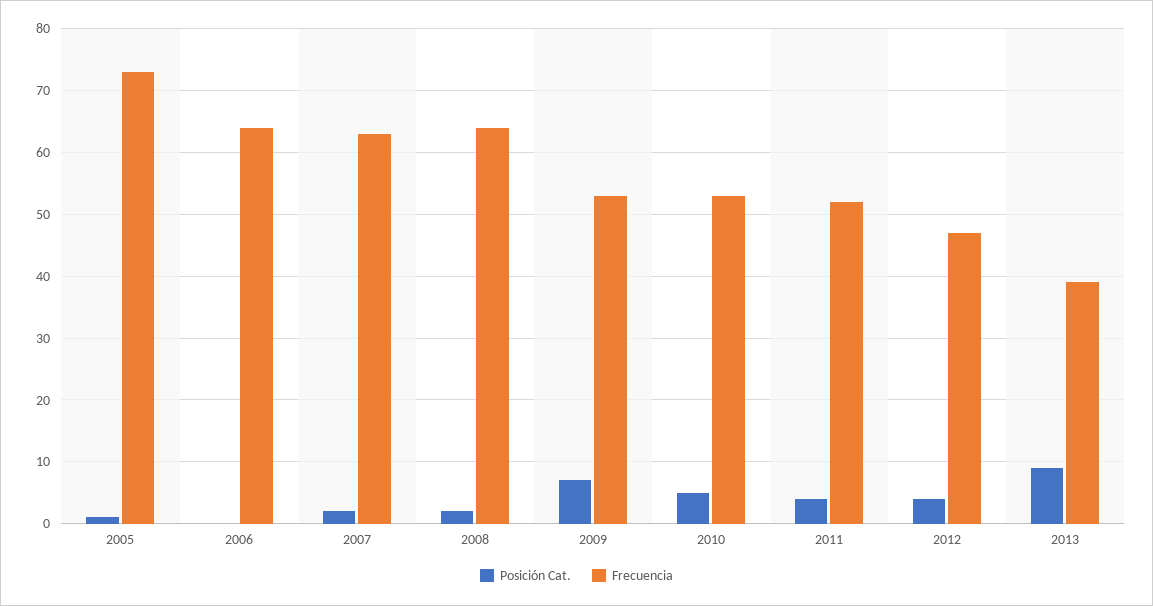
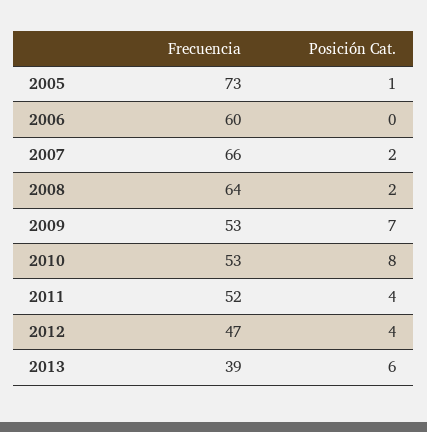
Frecuencia, 2006: 64 -> 60
Frecuencia, 2007: 63 -> 66
Posición Cat., 2010: 5 -> 8
Posición Cat., 2013: 9 -> 6

